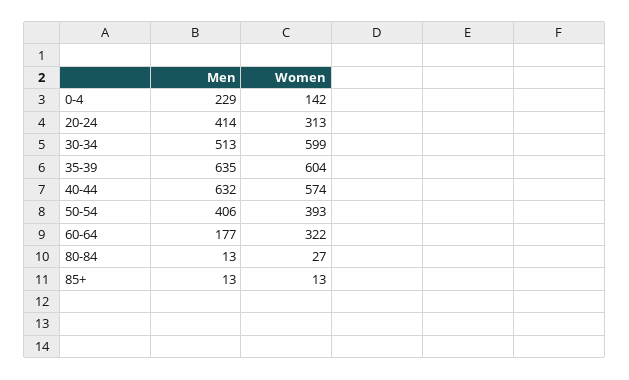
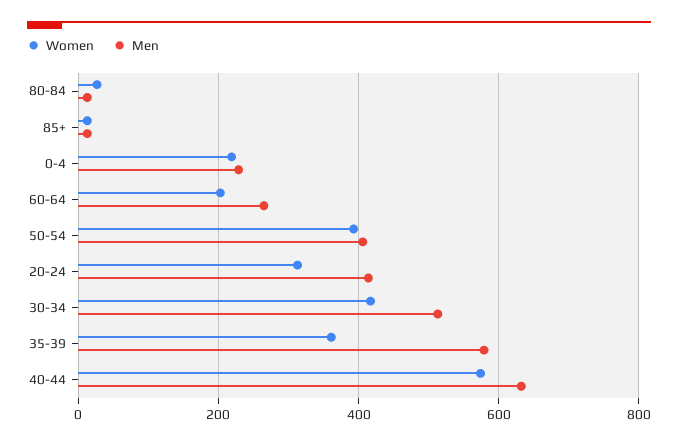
Women, 0-4: 142 -> 220
Women, 30-34: 599 -> 420
Men, 35-39: 635 -> 580
Women, 35-39: 604 -> 360
Men, 60-64: 177 -> 260
Women, 60-64: 322 -> 200

